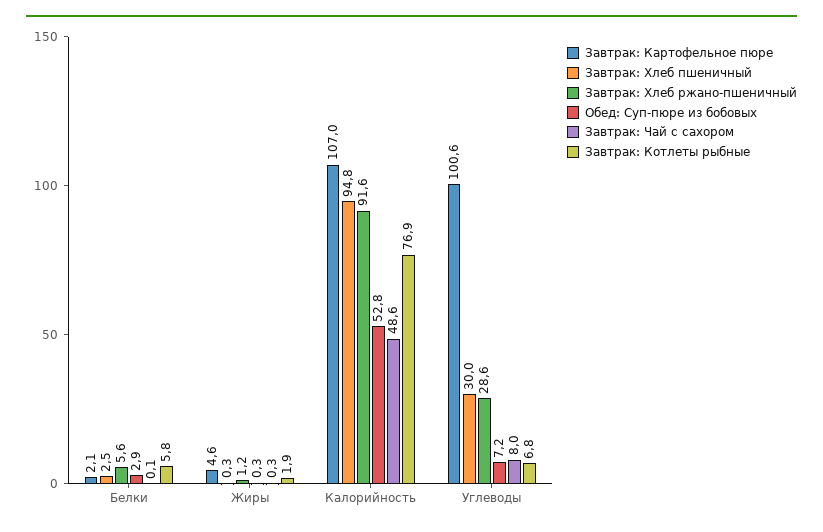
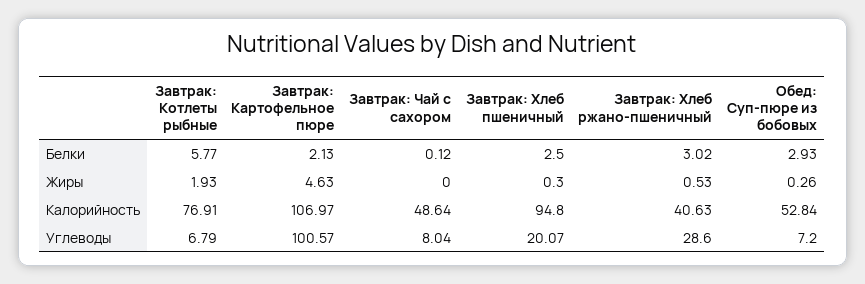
Завтрак: Хлеб ржано-пшеничный, Белки: 5.6 -> 3.02
Завтрак: Хлеб ржано-пшеничный, Жиры: 1.2 -> 0.53
Завтрак: Чай с сахором, Жиры: 0.3 -> 0
Завтрак: Хлеб ржано-пшеничный, Калорийность: 91.6 -> 40.63
Завтрак: Хлеб пшеничный, Углеводы: 30 -> 20.07

